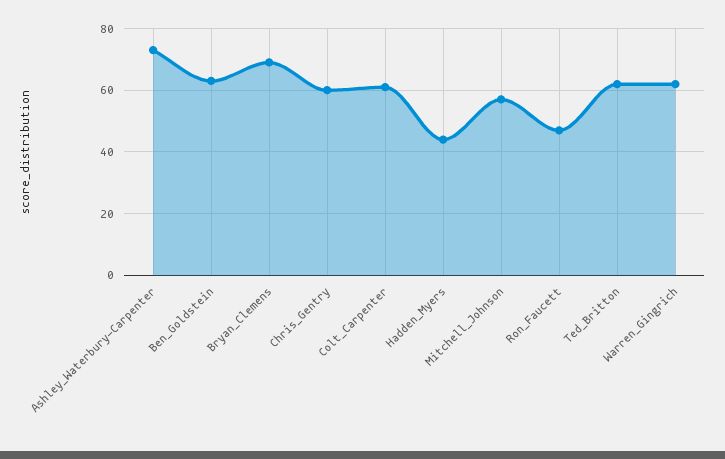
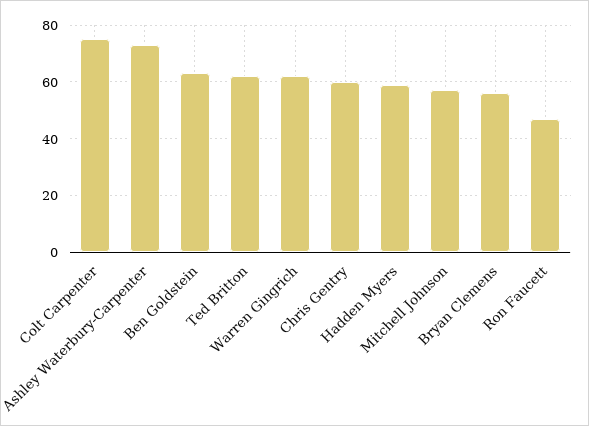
Bryan_Clemens: 70 -> 55
Colt_Carpenter: 60 -> 75
Hadden_Myers: 45 -> 60

